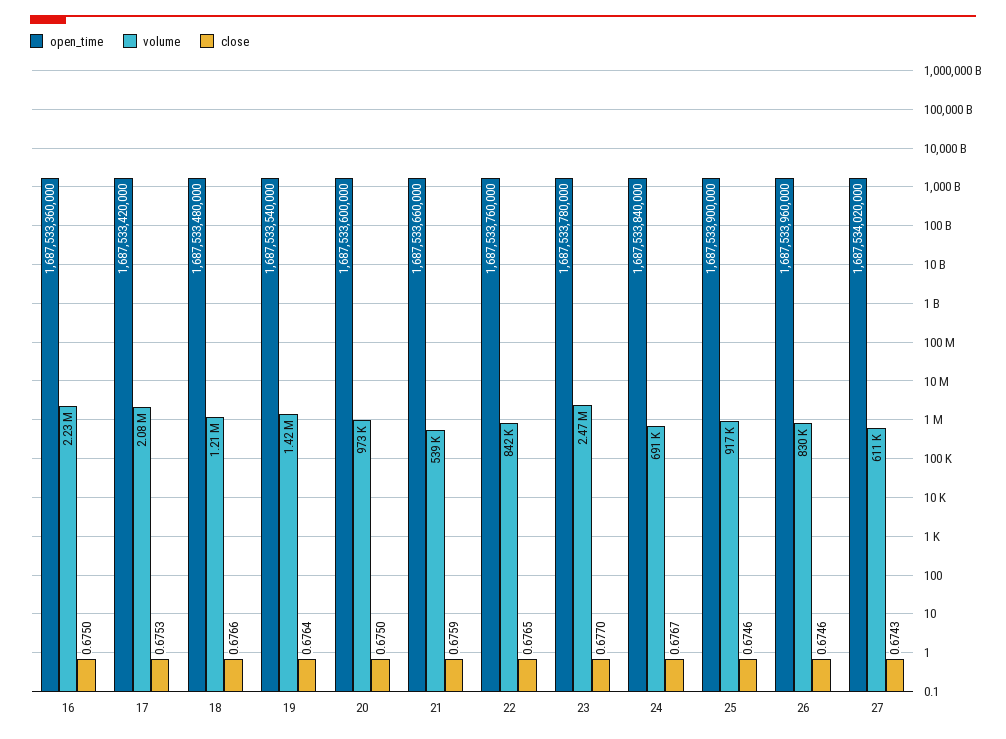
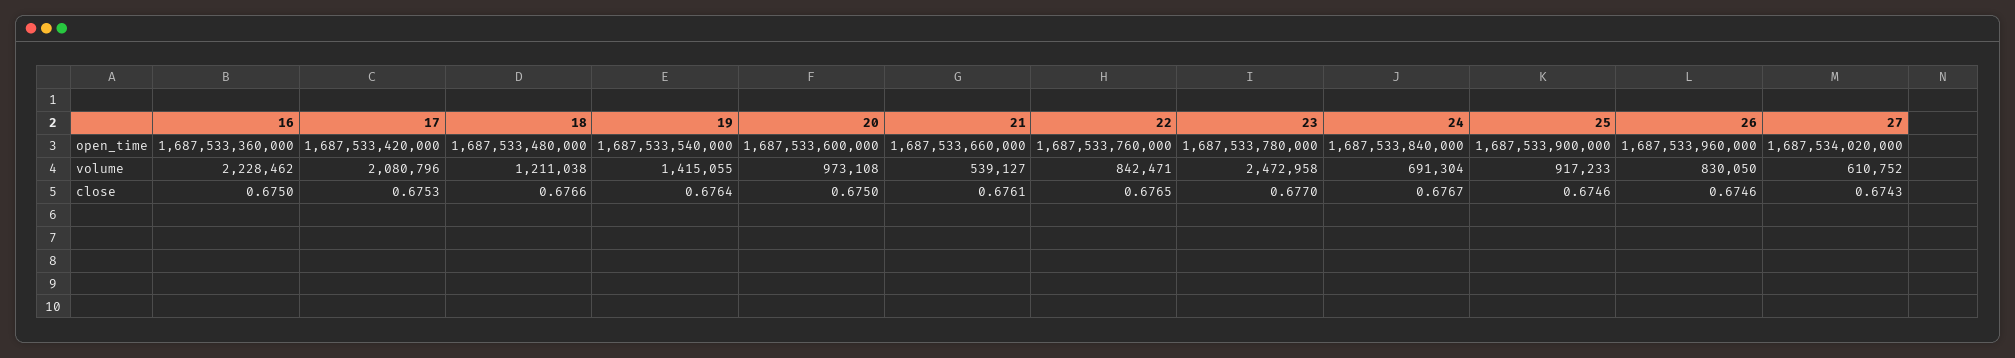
close, 21: 0.6759 -> 0.6761

